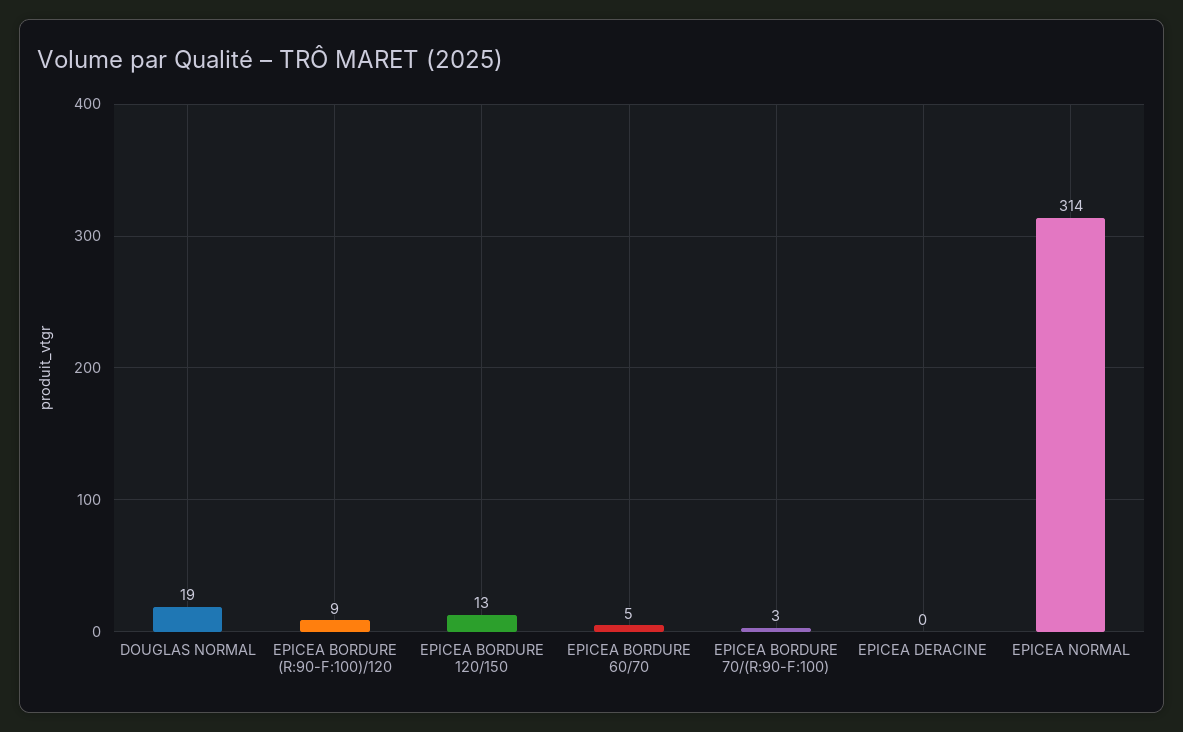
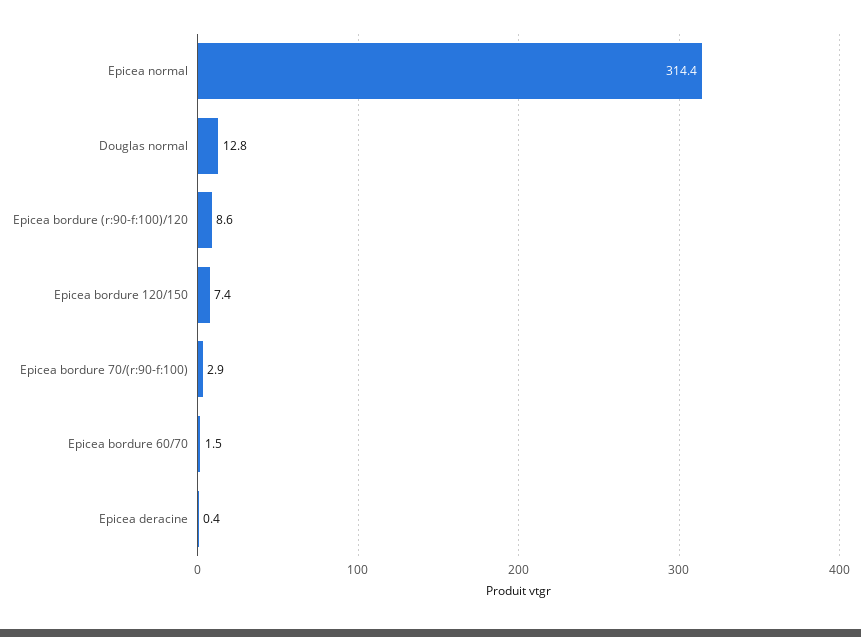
DOUGLAS NORMAL: 19 -> 12.8
EPICEA BORDURE 120/150: 13 -> 7.4
EPICEA BORDURE 60/70: 5 -> 1.5

